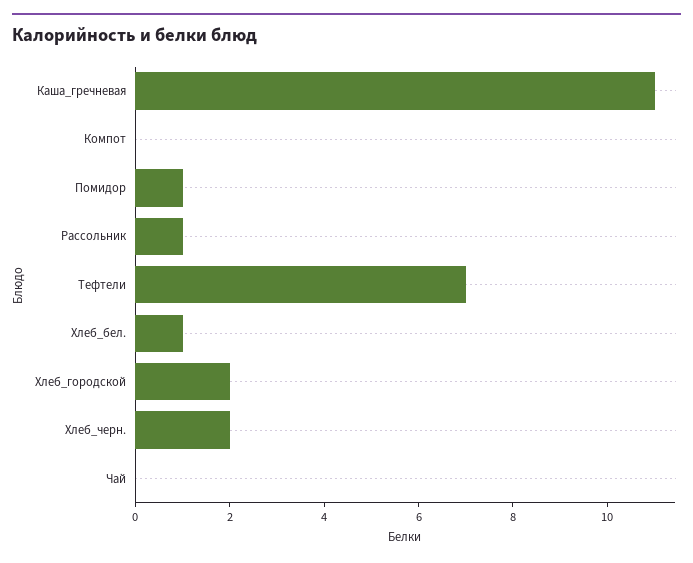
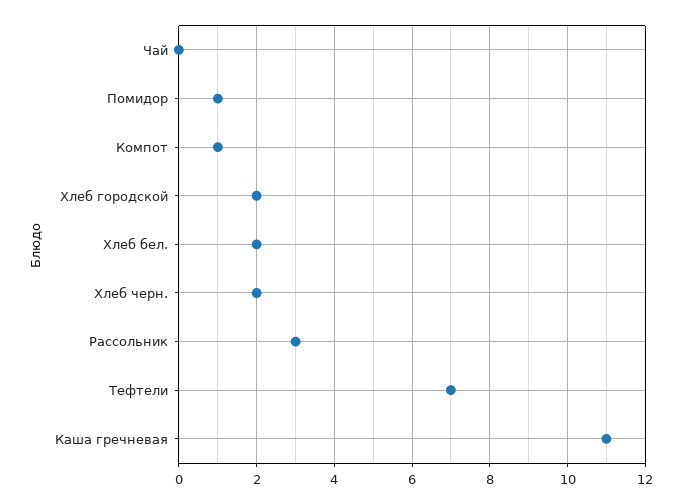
Компот: 0 -> 1
Рассольник: 1 -> 3
Хлеб_бел.: 1 -> 2

